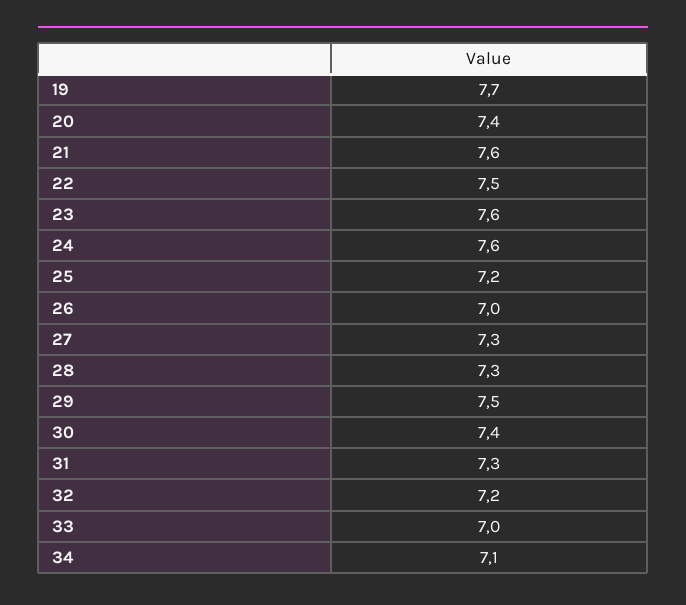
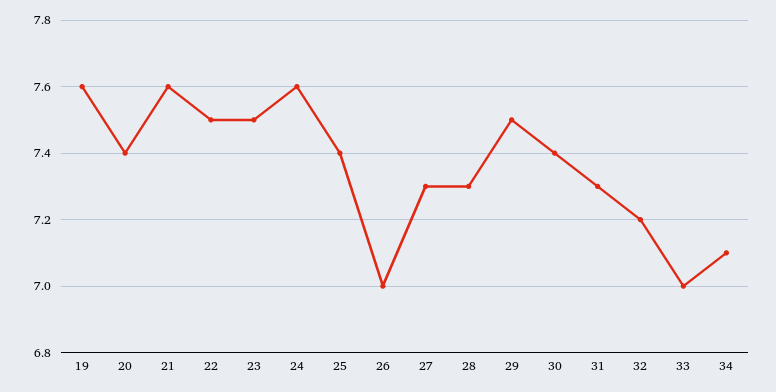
19: 7.7 -> 7.6
23: 7.6 -> 7.5
25: 7.2 -> 7.4

